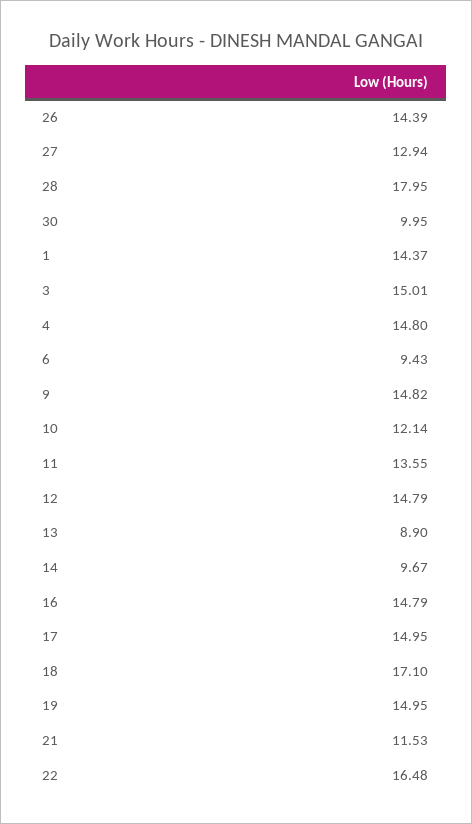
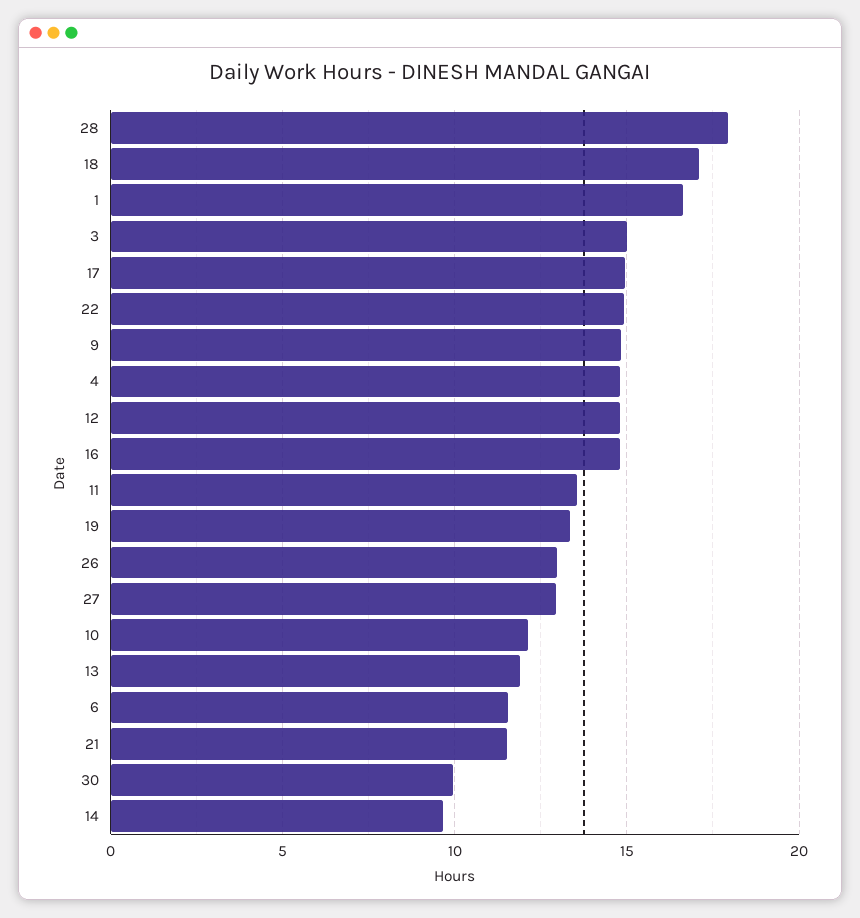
26: 14.39 -> 13
1: 14.37 -> 16.5
6: 9.43 -> 11.5
13: 8.9 -> 12
19: 14.95 -> 13.5
22: 16.48 -> 15

